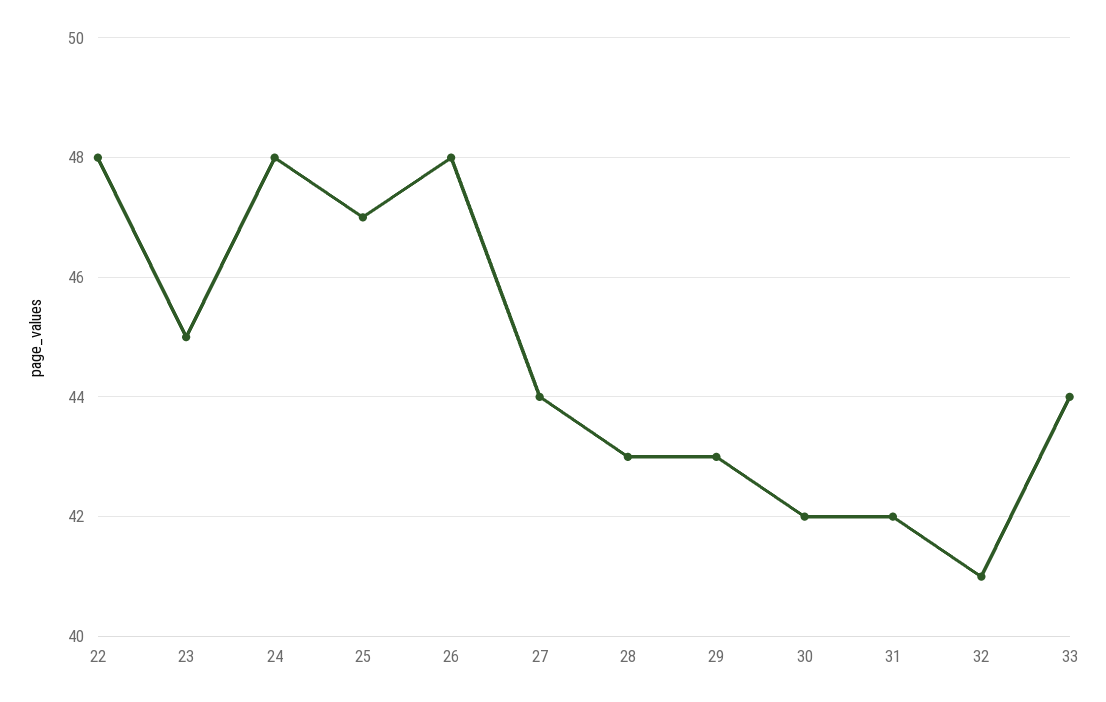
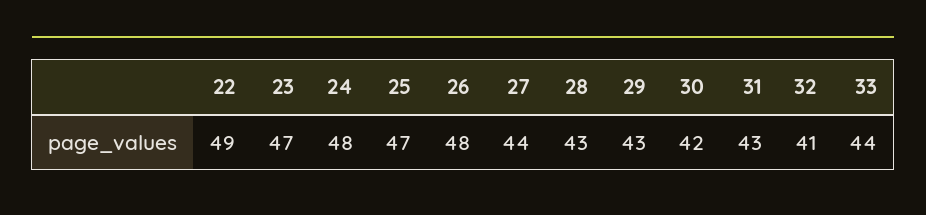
22: 48 -> 49
23: 45 -> 47
31: 42 -> 43

